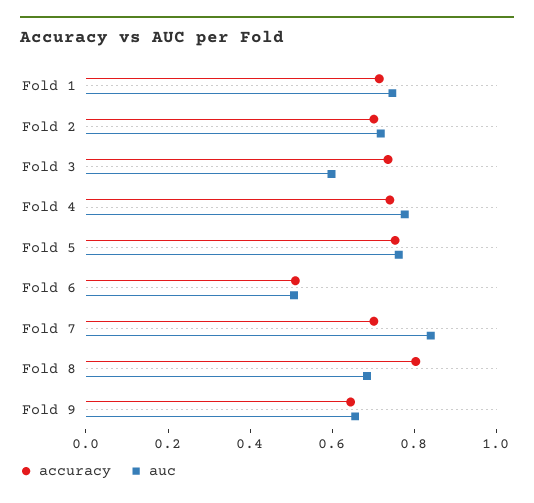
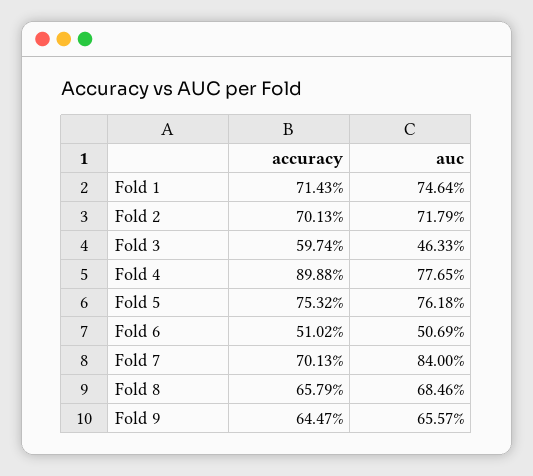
accuracy, Fold 3: 0.75 -> 0.5974
auc, Fold 3: 0.6 -> 0.4633
accuracy, Fold 4: 0.75 -> 0.8988
accuracy, Fold 8: 0.8 -> 0.6579

